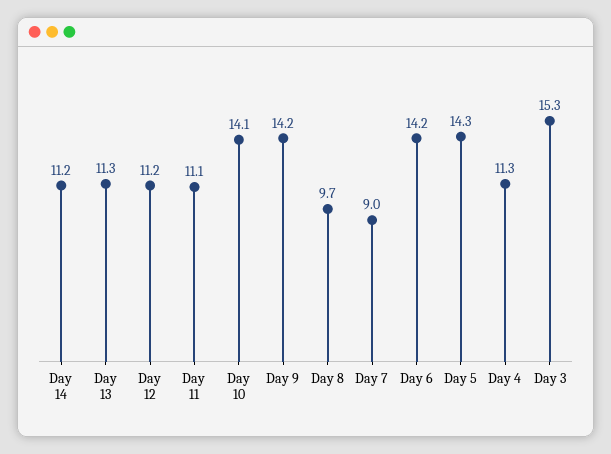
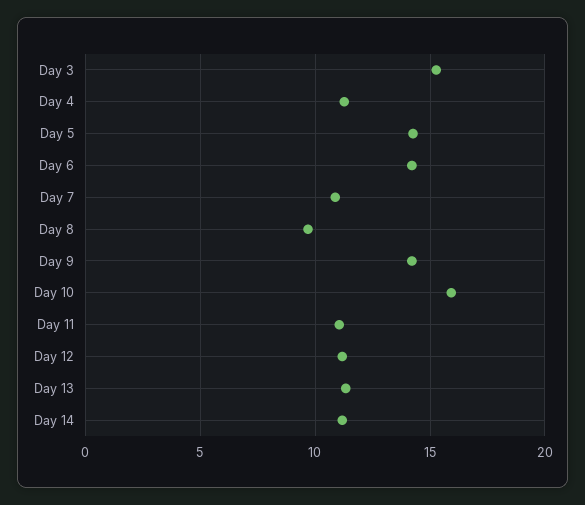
Day 10: 14.1 -> 16
Day 7: 9 -> 11

